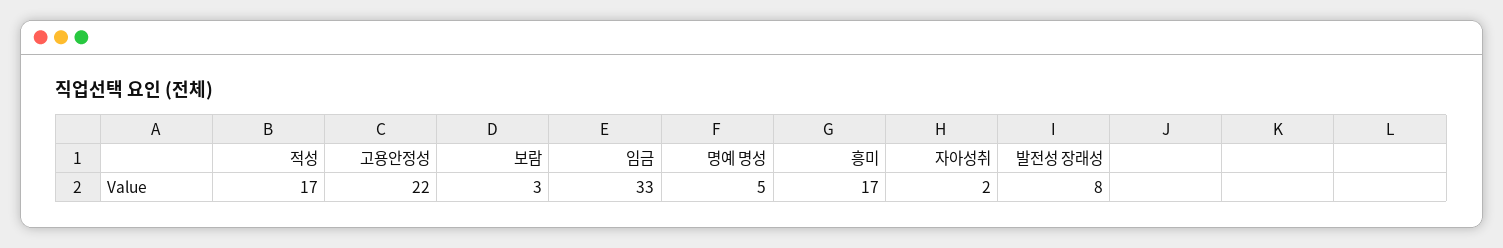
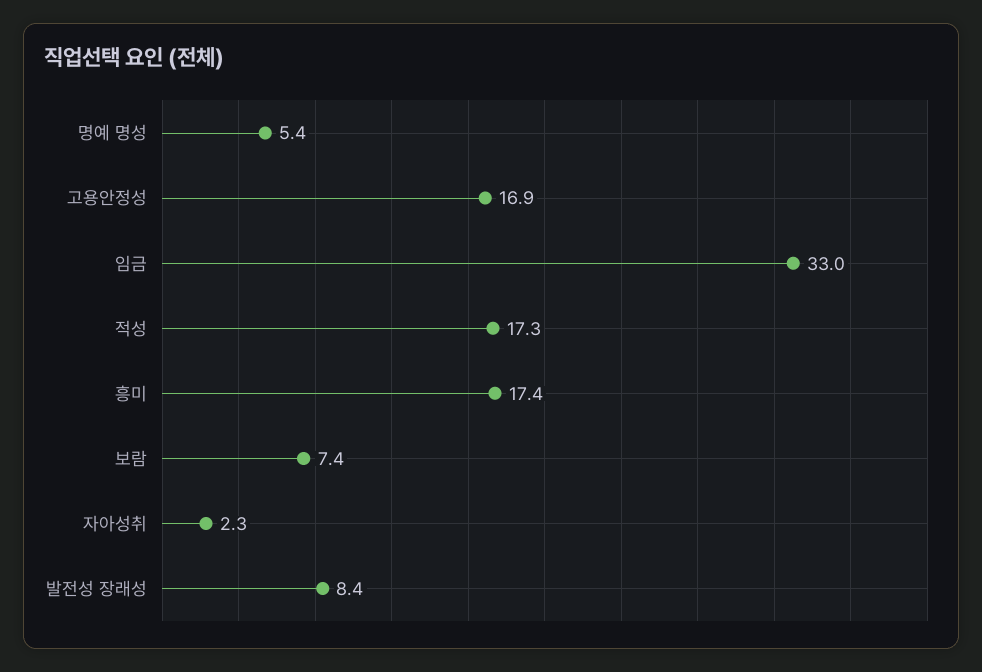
고용안정성: 22 -> 16.9
보람: 3 -> 7.4

